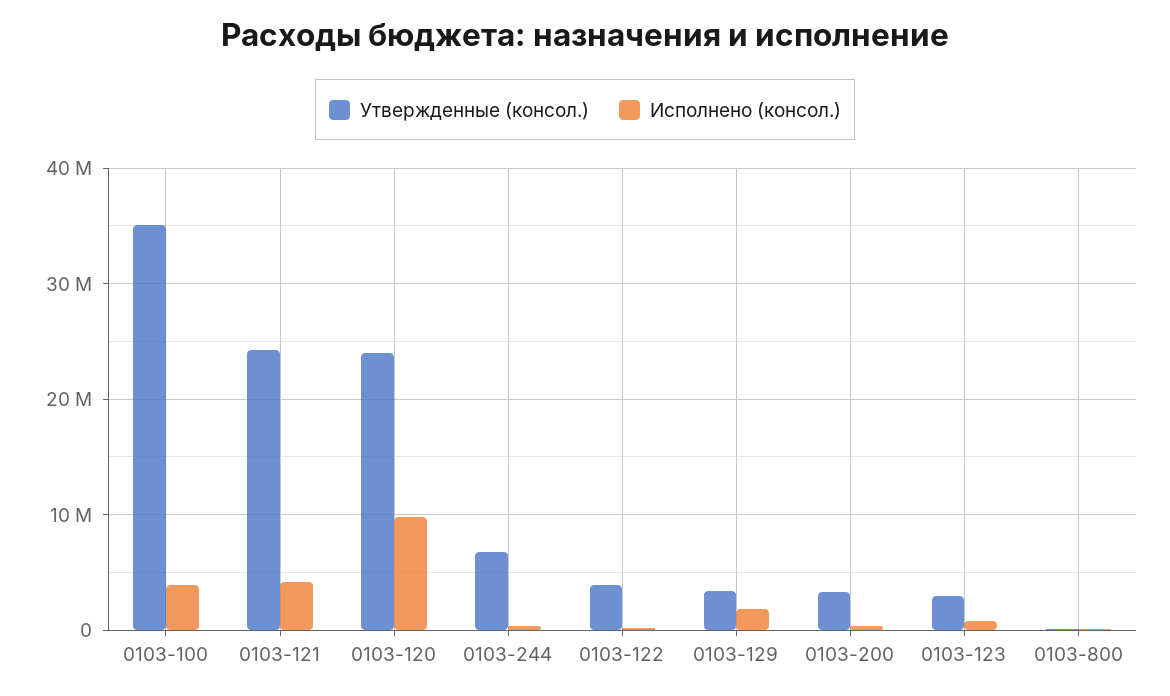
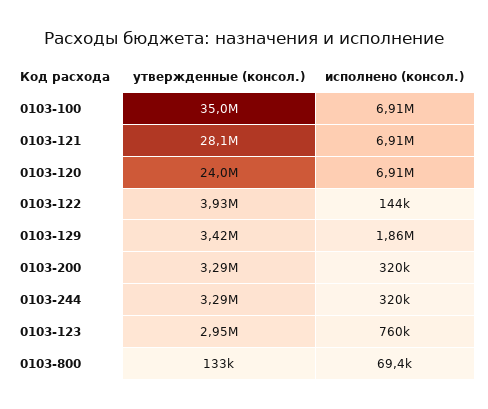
Исполнено (консол.), 0103-100: 4000000 -> 6910000
Утвержденные (консол.), 0103-121: 24000000 -> 28100000
Исполнено (консол.), 0103-121: 4000000 -> 6910000
Исполнено (консол.), 0103-120: 10000000 -> 6910000
Утвержденные (консол.), 0103-244: 7000000 -> 3290000

